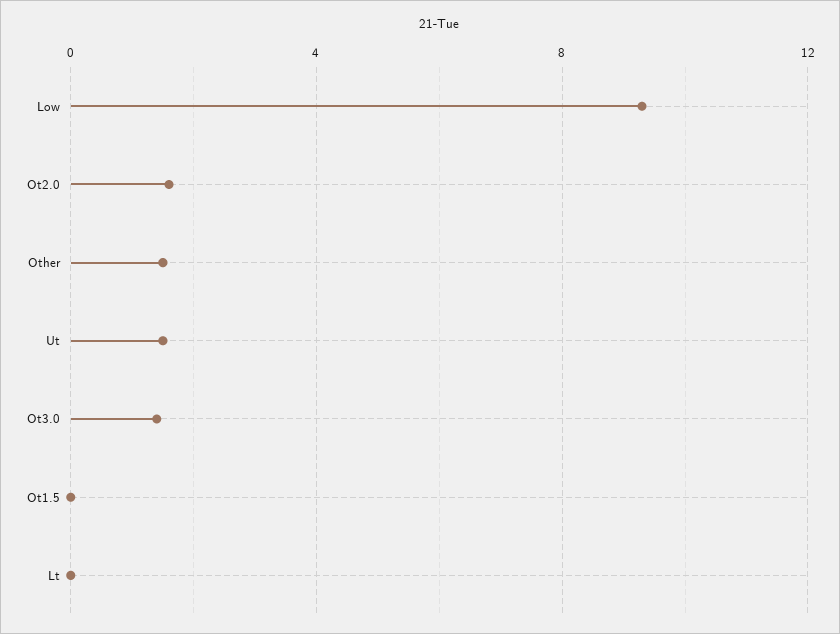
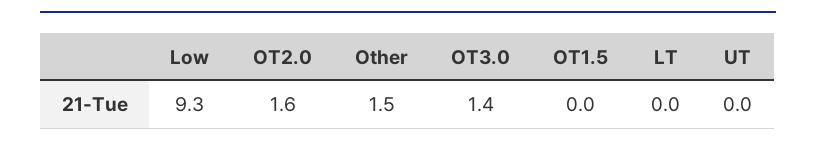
Ut: 1.5 -> 0

